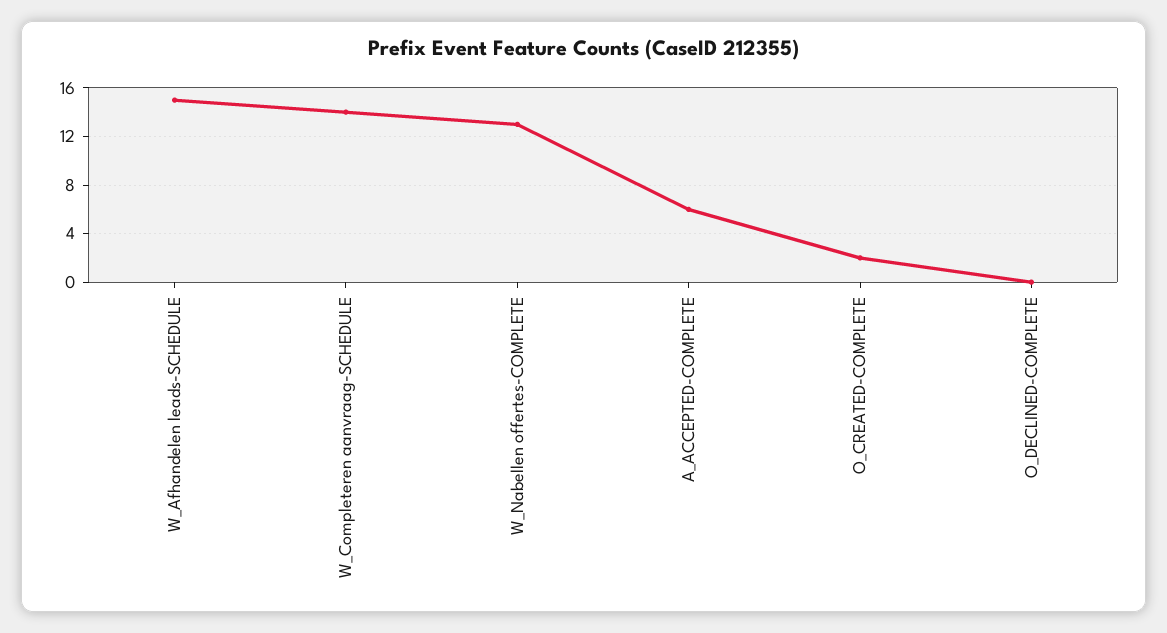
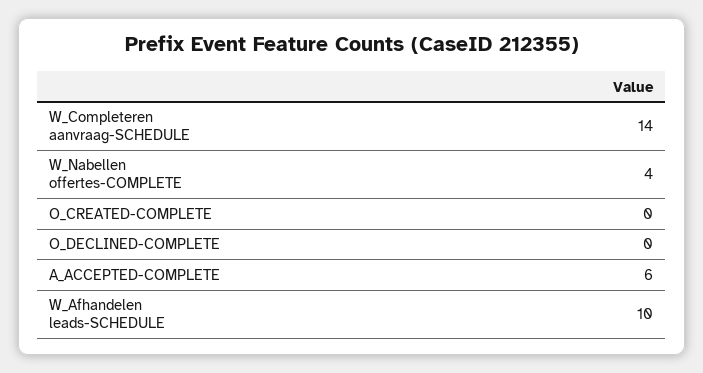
W_Afhandelen leads-SCHEDULE: 15 -> 10
W_Nabellen offertes-COMPLETE: 13 -> 4
O_CREATED-COMPLETE: 2 -> 0

